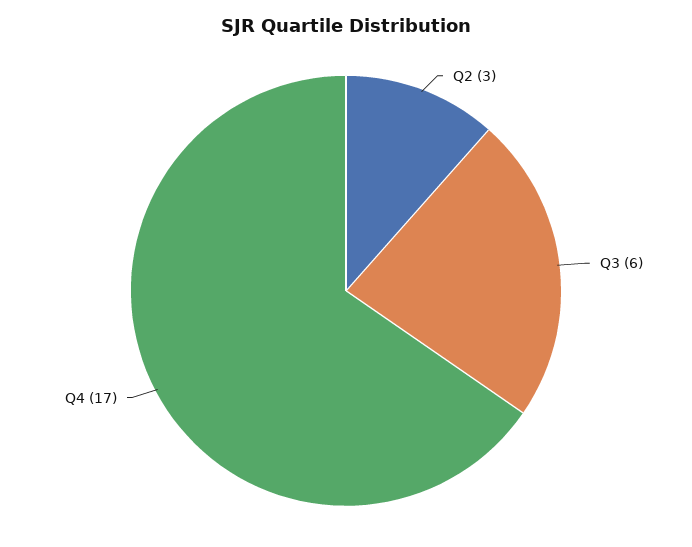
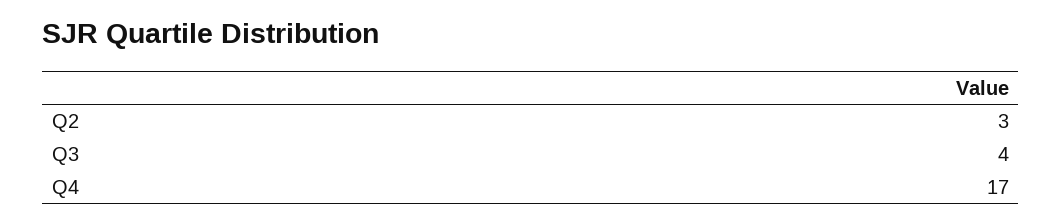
Q3: 6 -> 4

